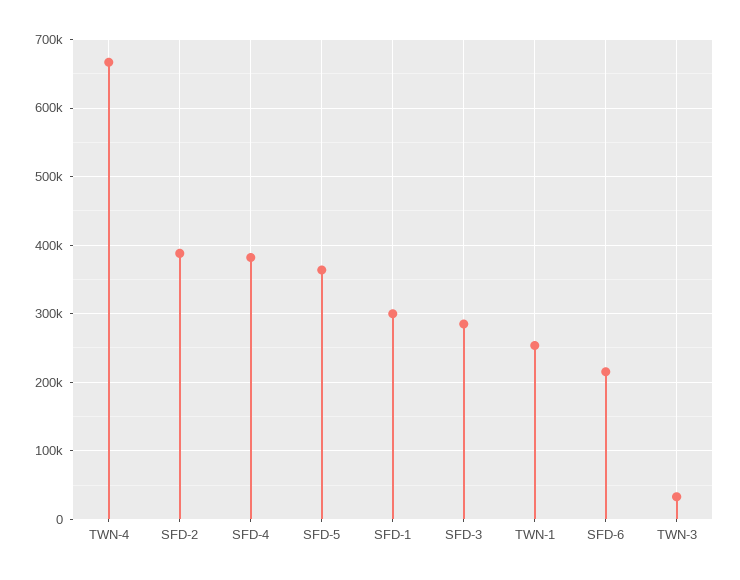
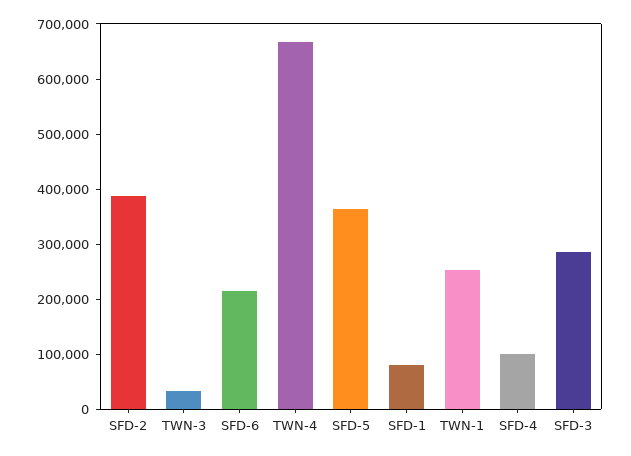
SFD-4: 380000 -> 100000
SFD-1: 300000 -> 80000

